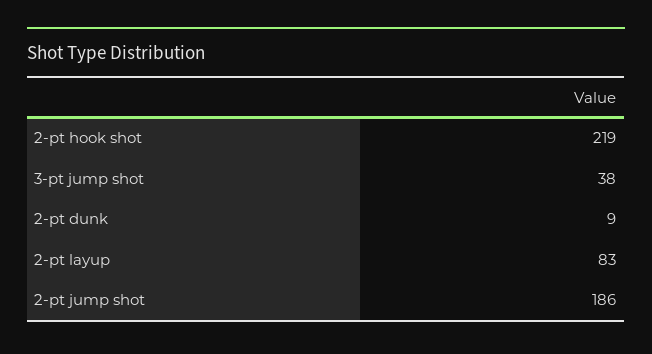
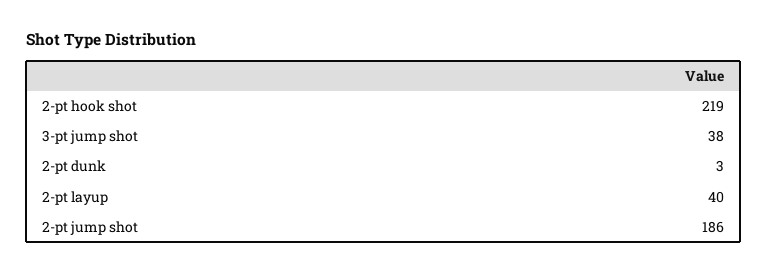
2-pt dunk: 9 -> 3
2-pt layup: 83 -> 40

